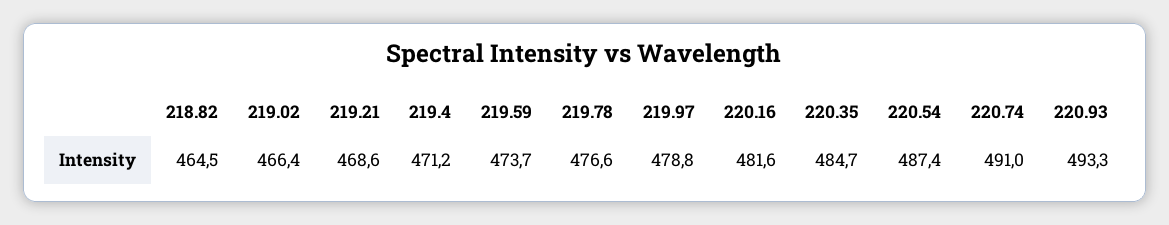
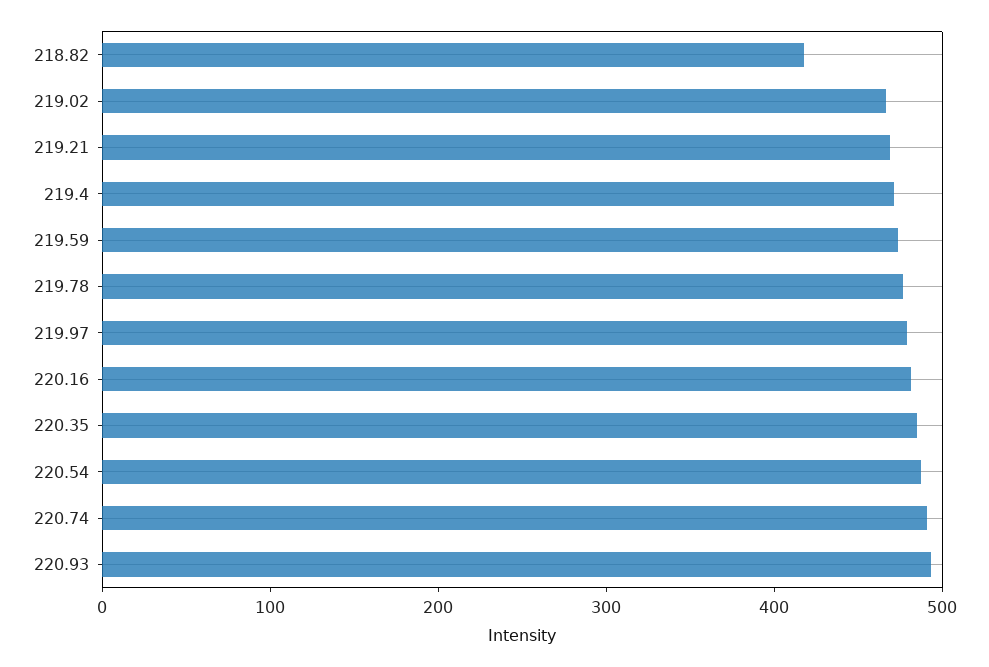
218.82: 464.5 -> 420

